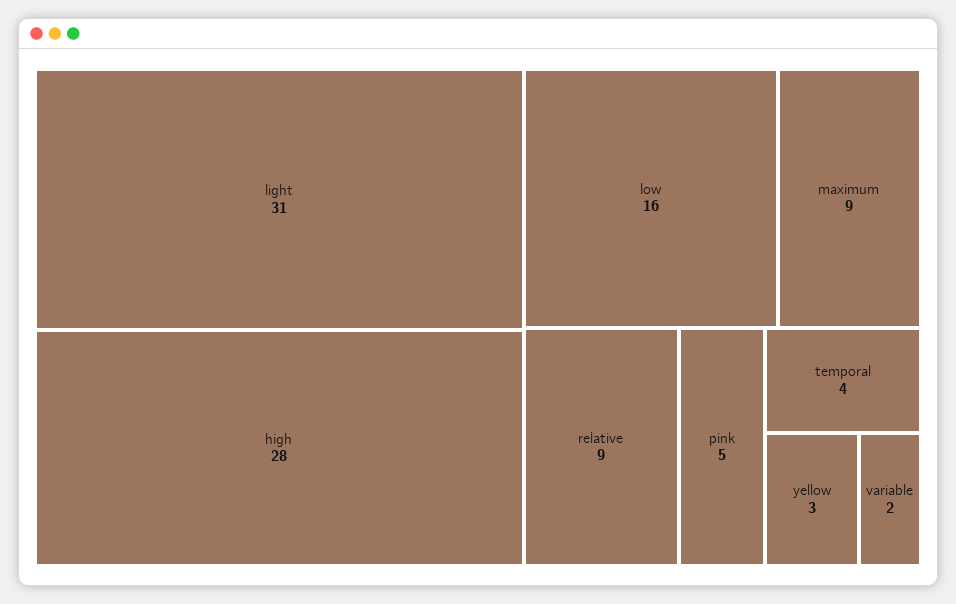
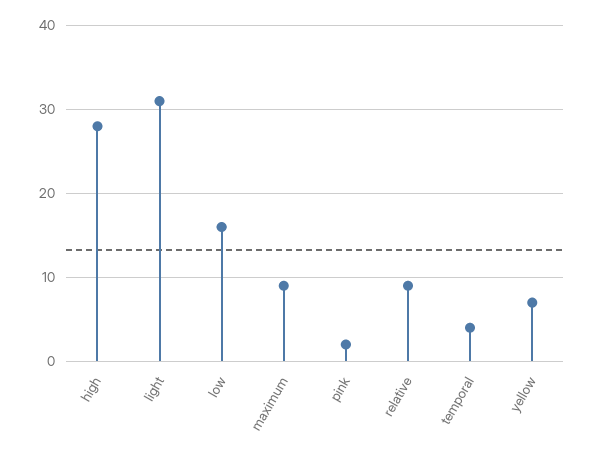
pink: 5 -> 2
yellow: 3 -> 7
variable: 2 -> none

